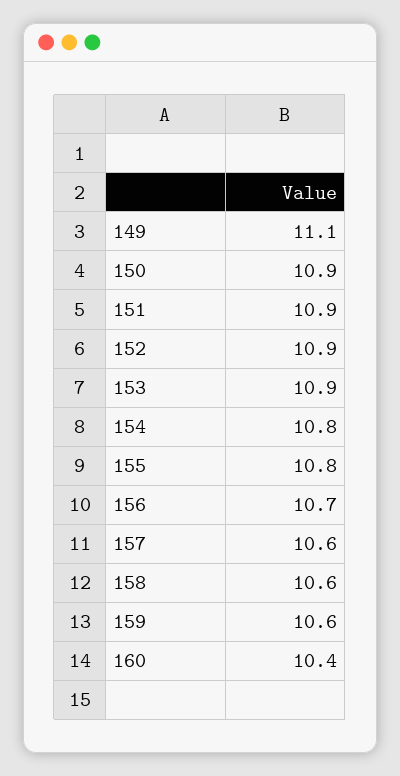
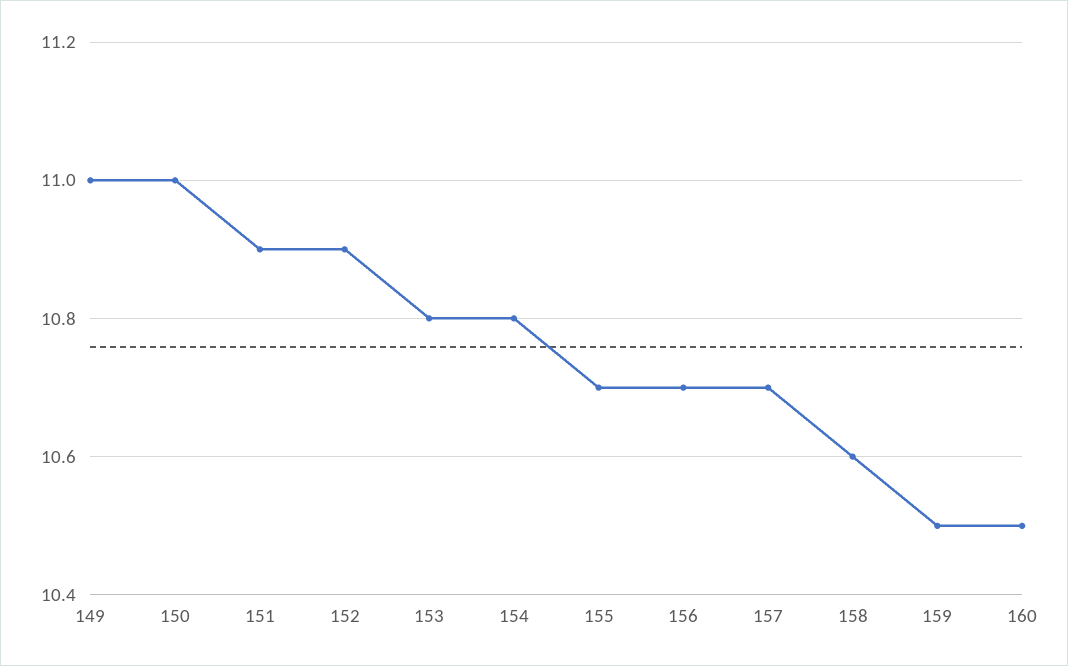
149: 11.1 -> 11
150: 10.9 -> 11
153: 10.9 -> 10.8
155: 10.8 -> 10.7
157: 10.6 -> 10.7
159: 10.6 -> 10.5
160: 10.4 -> 10.5

